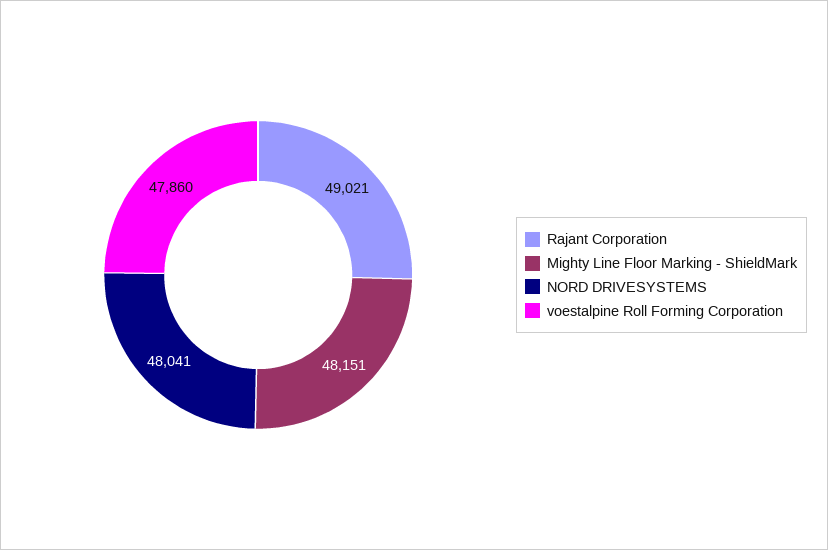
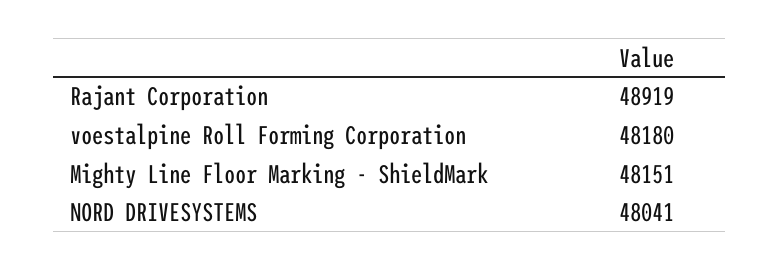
Rajant Corporation: 49021 -> 48919
voestalpine Roll Forming Corporation: 47860 -> 48180

